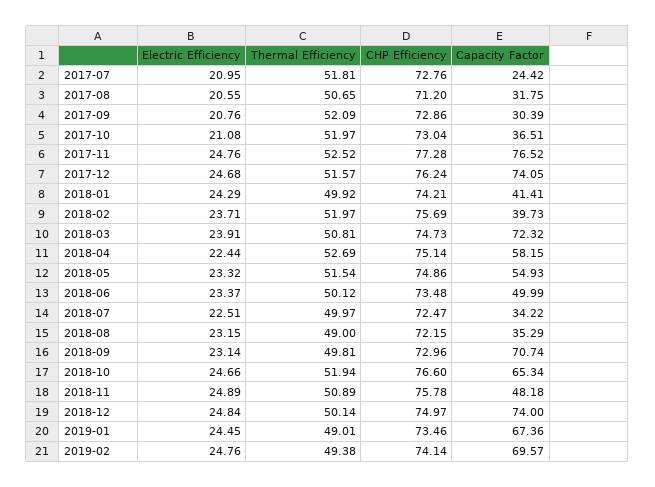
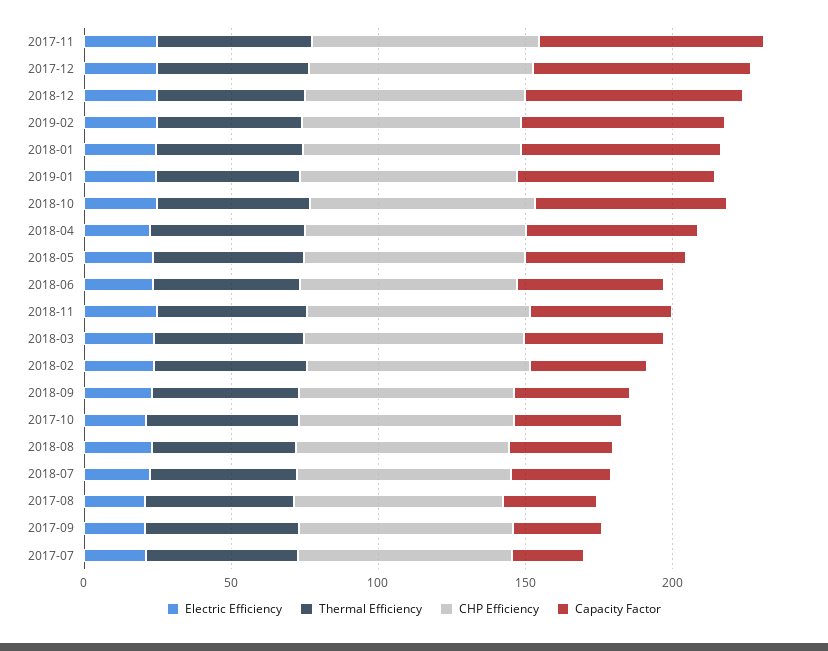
Capacity Factor, 2018-01: 41.41 -> 70
Capacity Factor, 2018-03: 72.32 -> 50
Capacity Factor, 2018-09: 70.74 -> 40

